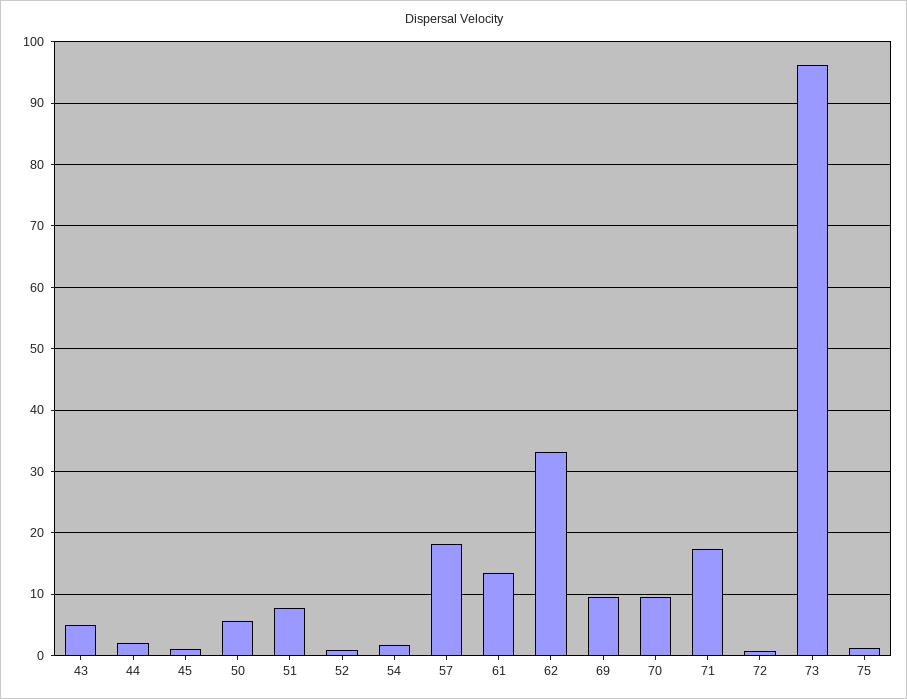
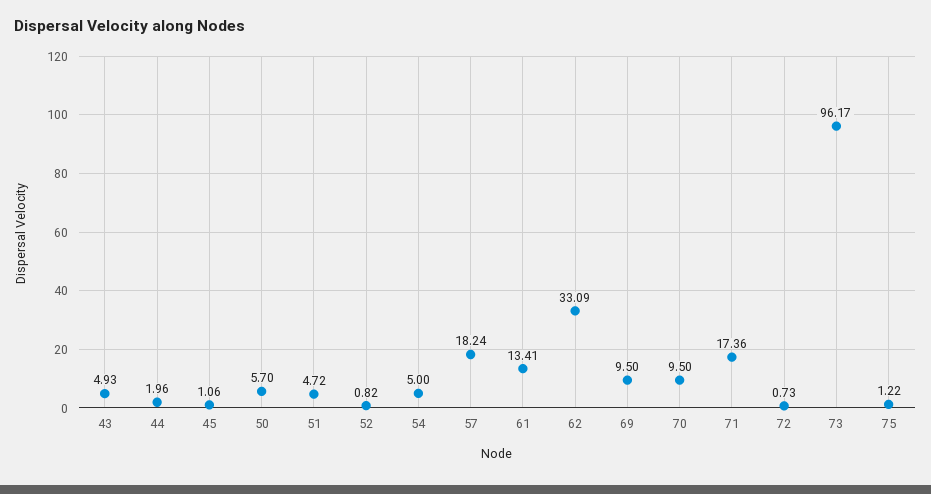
51: 8 -> 4.72
54: 2 -> 5

